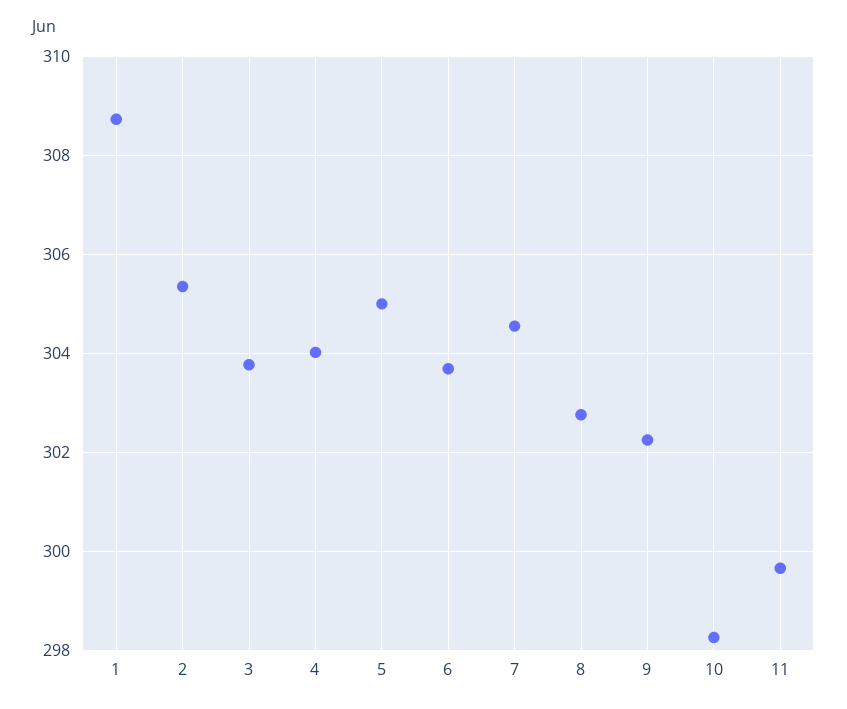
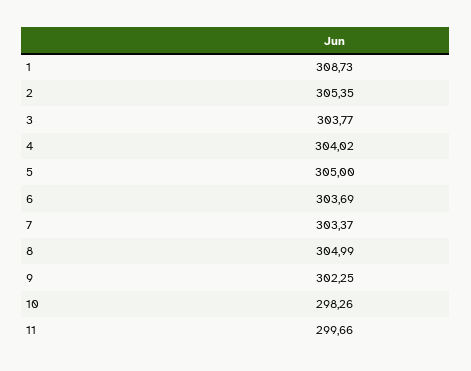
7: 304.6 -> 303.37
8: 302.8 -> 304.99

